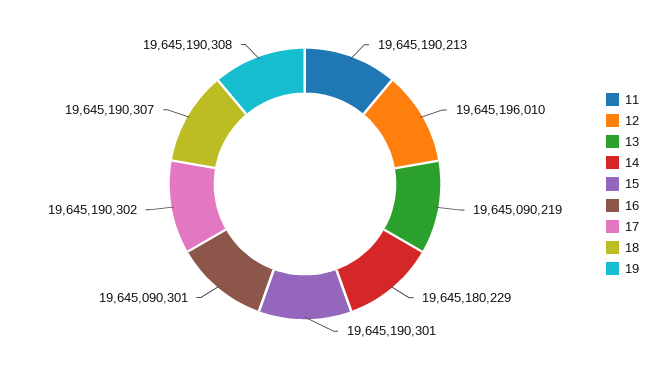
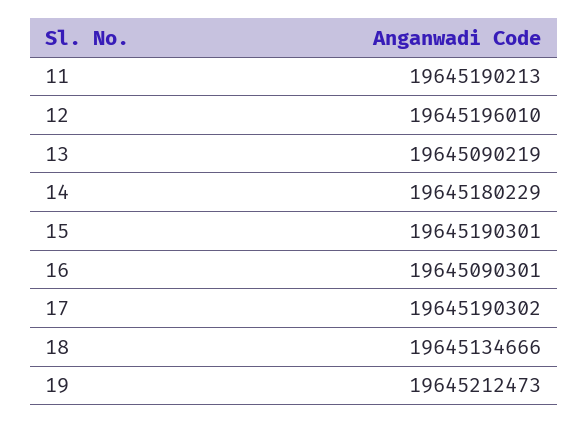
18: 19645190307 -> 19645134666
19: 19645190308 -> 19645212473

